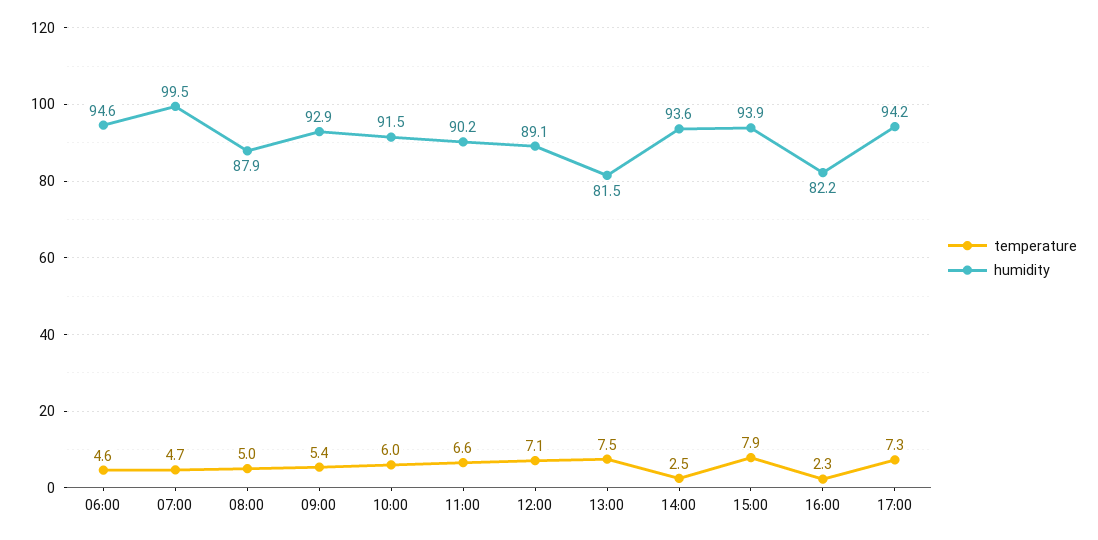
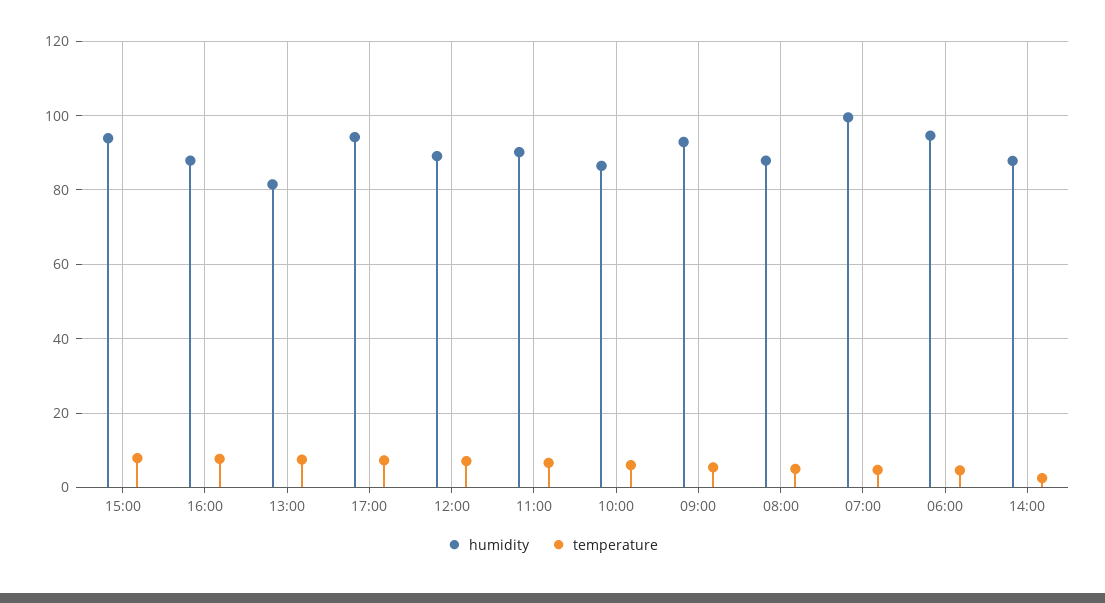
humidity, 10:00: 91.5 -> 86
humidity, 14:00: 93.6 -> 88
temperature, 16:00: 2.3 -> 8
humidity, 16:00: 82.2 -> 88

